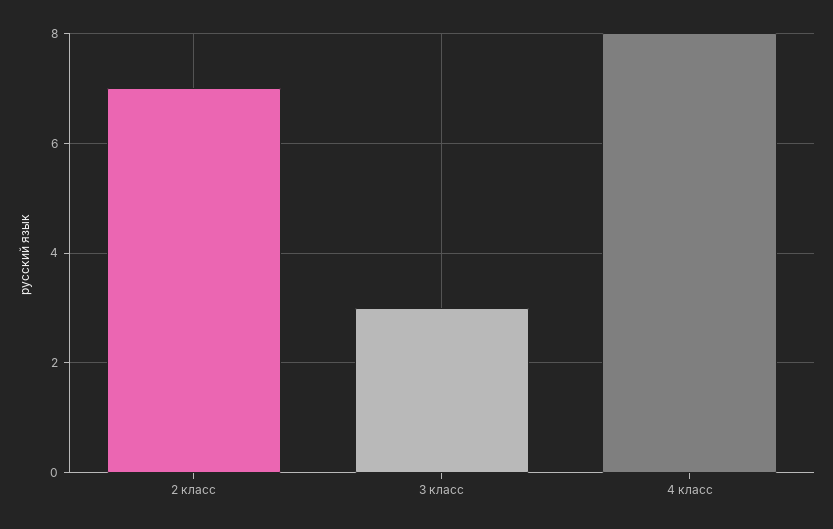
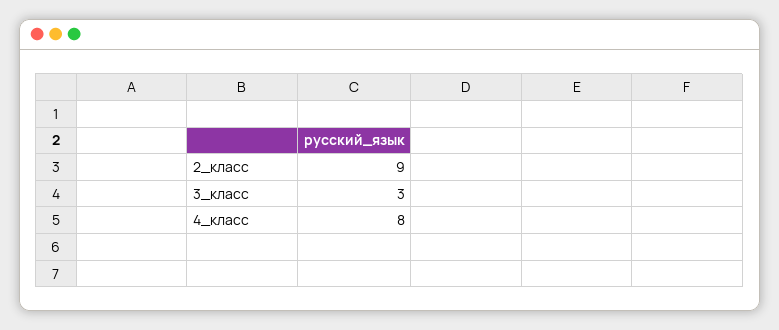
2 класс: 7 -> 9

